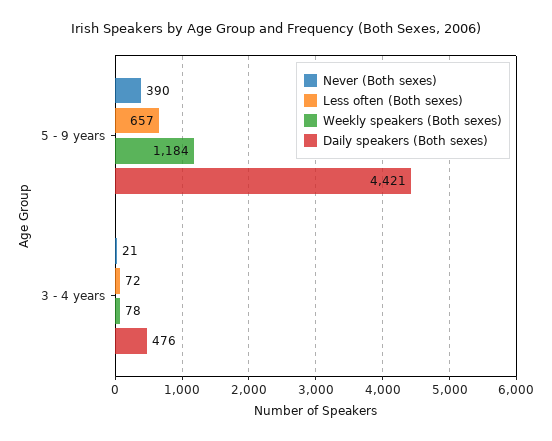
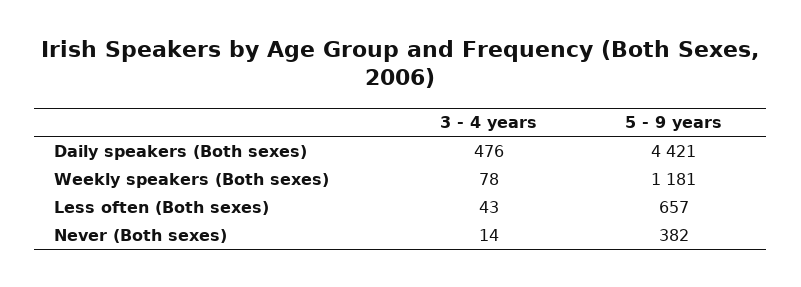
Never (Both sexes), 5 - 9 years: 390 -> 382
Weekly speakers (Both sexes), 5 - 9 years: 1184 -> 1181
Never (Both sexes), 3 - 4 years: 21 -> 14
Less often (Both sexes), 3 - 4 years: 72 -> 43

